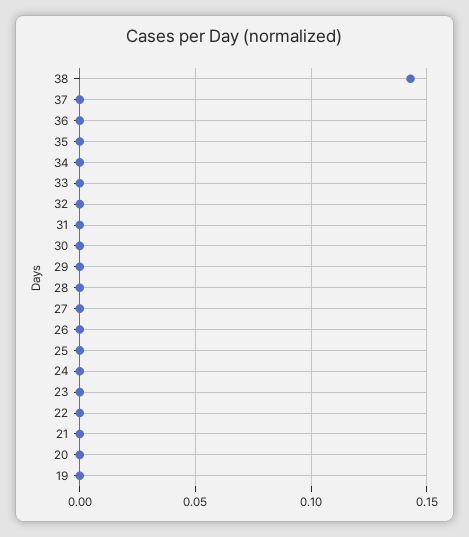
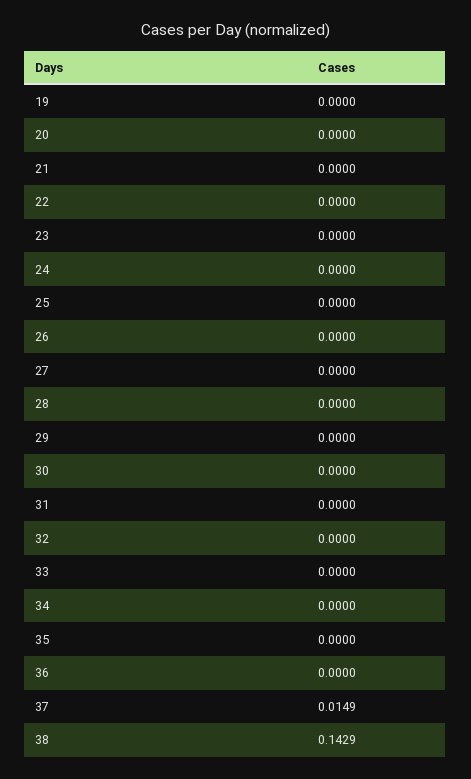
37: 0 -> 0.0149

